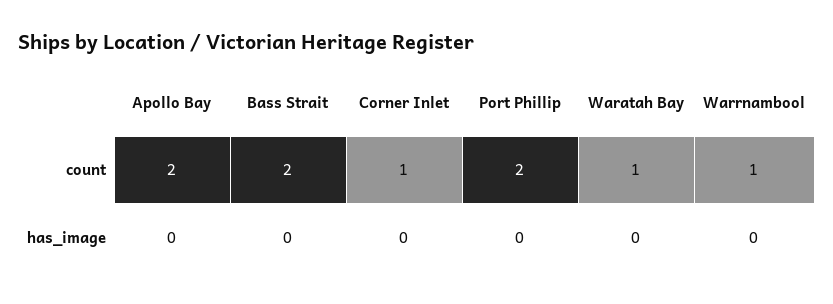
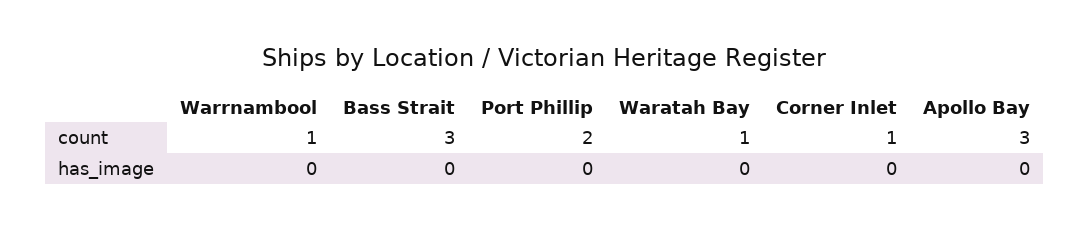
Apollo Bay, count: 2 -> 3
Bass Strait, count: 2 -> 3

